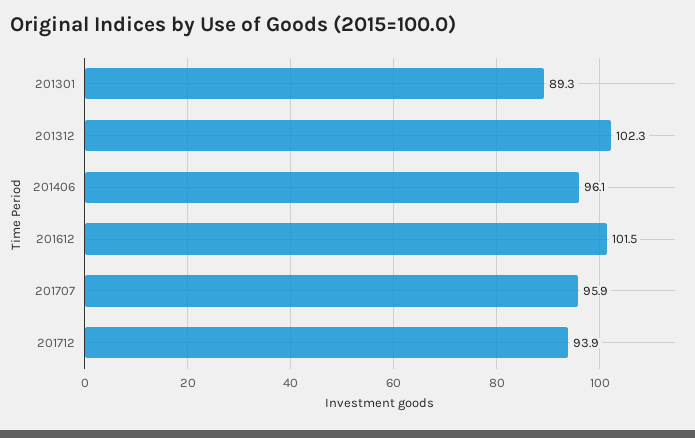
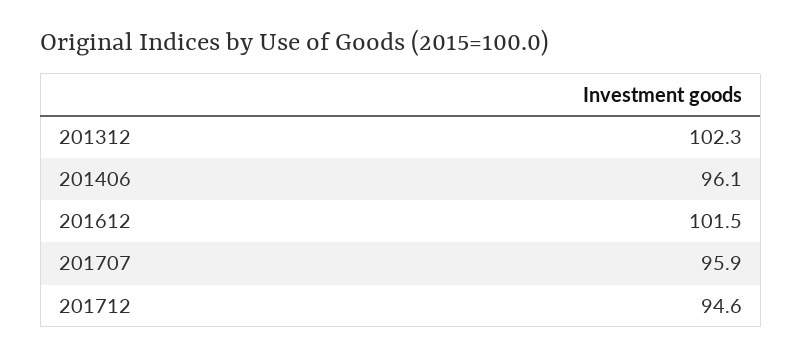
201301: 89.3 -> none
201712: 93.9 -> 94.6

